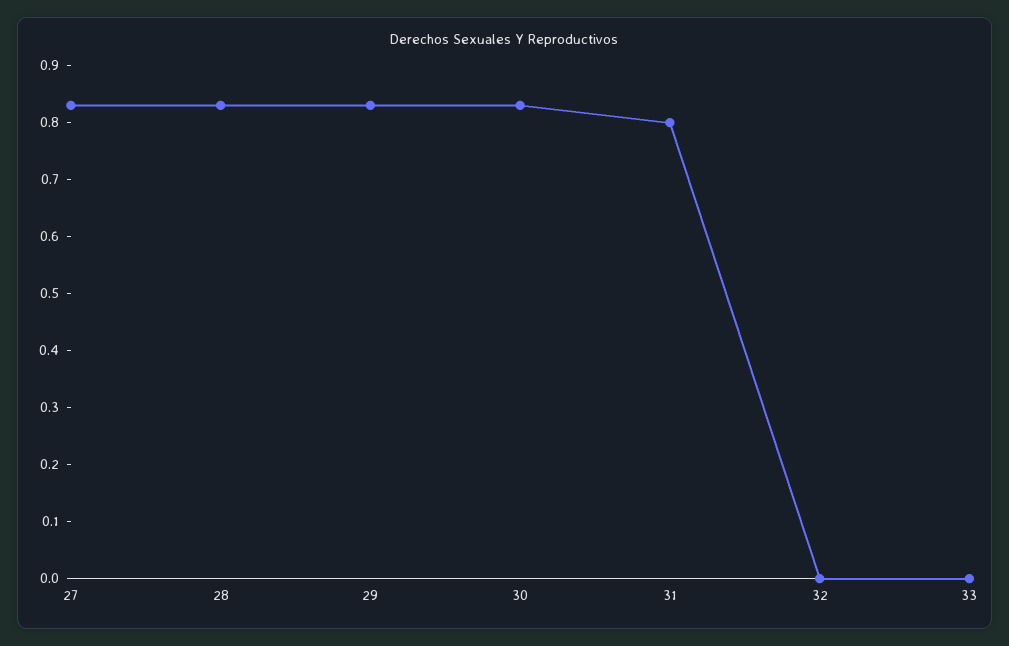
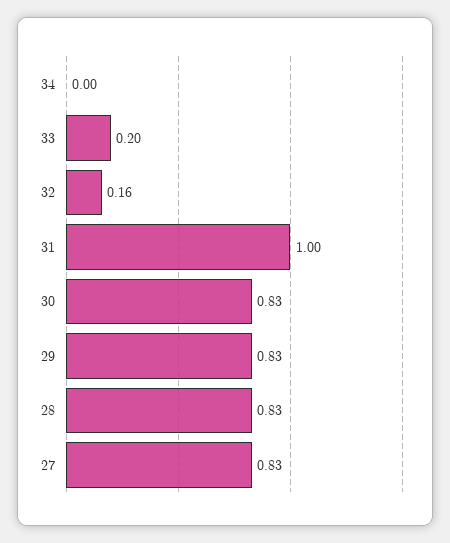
31: 0.8 -> 1
32: 0 -> 0.16
33: 0 -> 0.2
34: none -> 0

